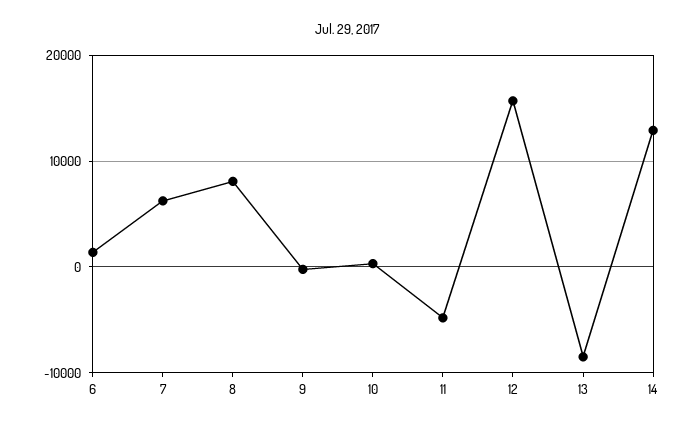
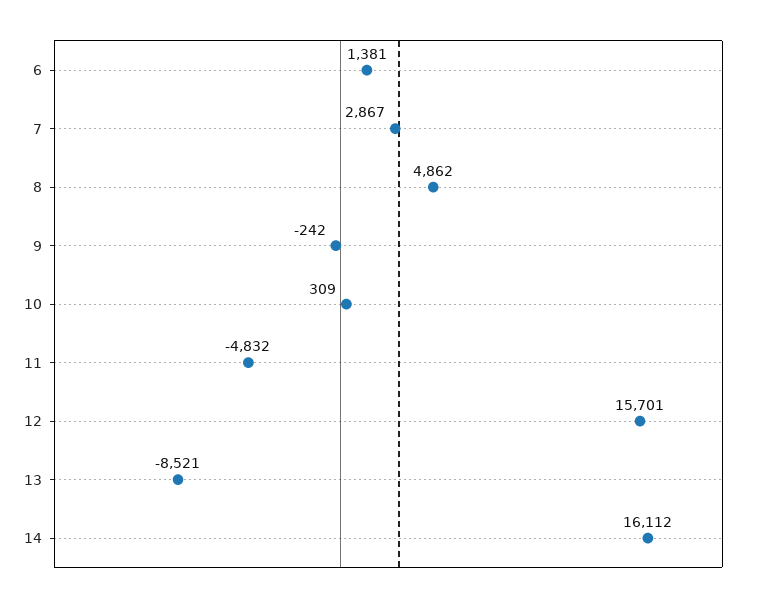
7: 6000 -> 2867
8: 8000 -> 4862
14: 13000 -> 16112

